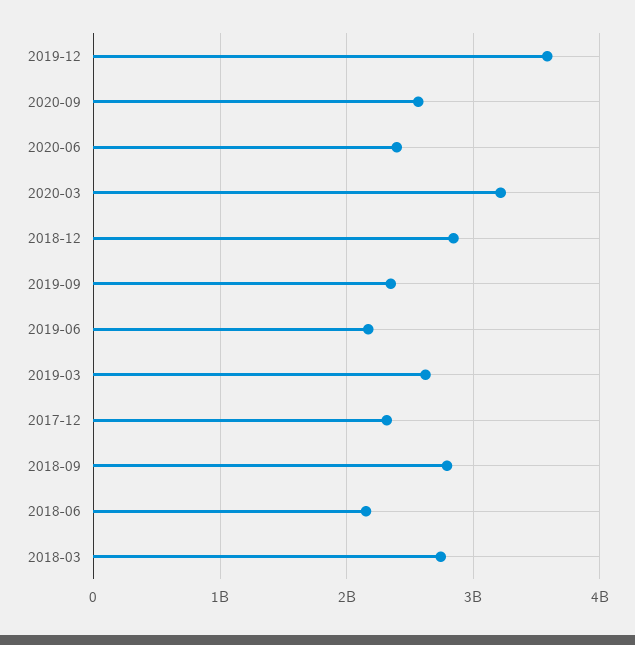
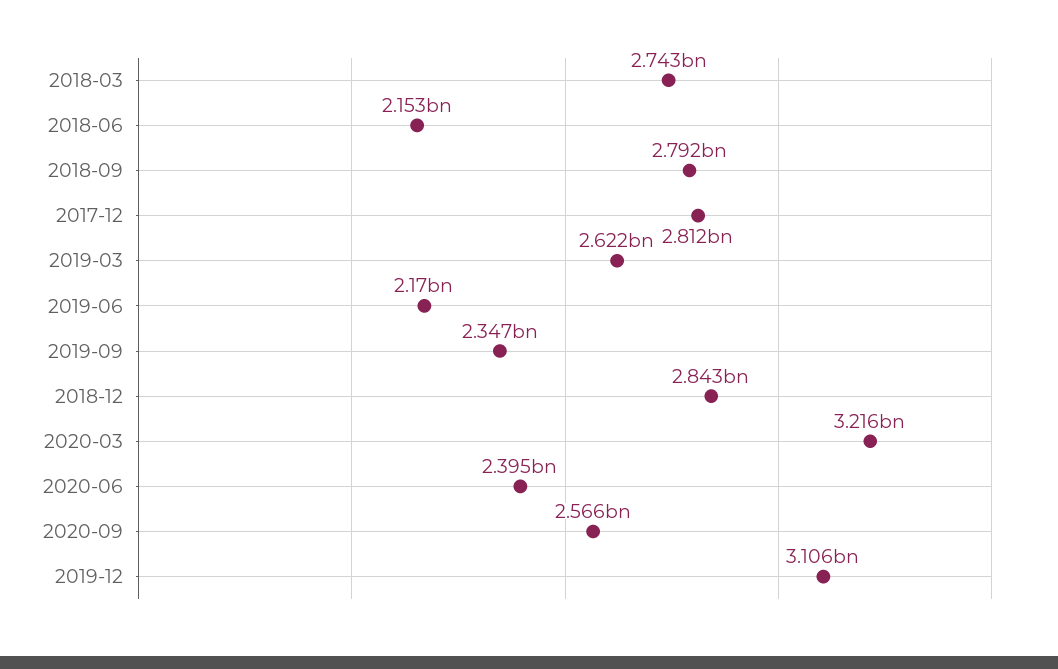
2019-12: 3600000000 -> 3106000000
2017-12: 2300000000 -> 2812000000

